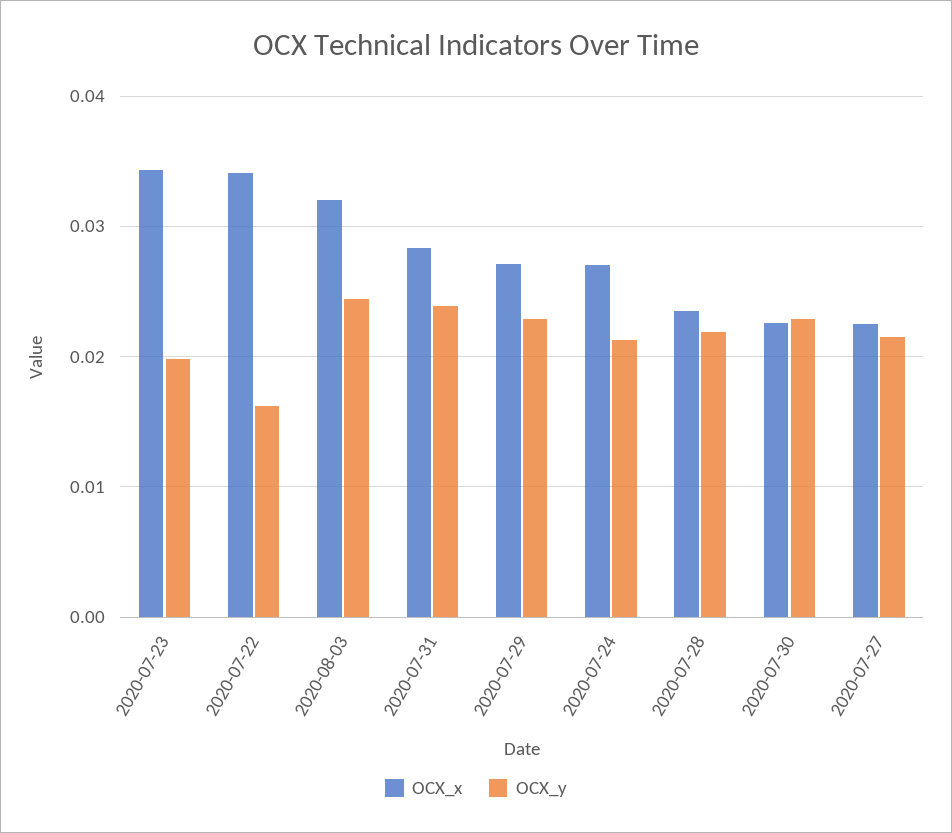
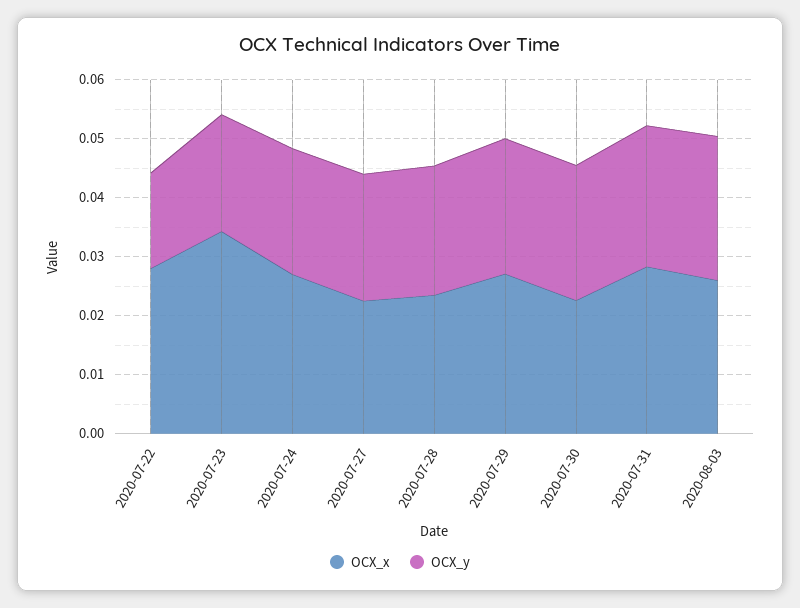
OCX_x, 2020-07-22: 0.034 -> 0.028
OCX_x, 2020-08-03: 0.032 -> 0.026

